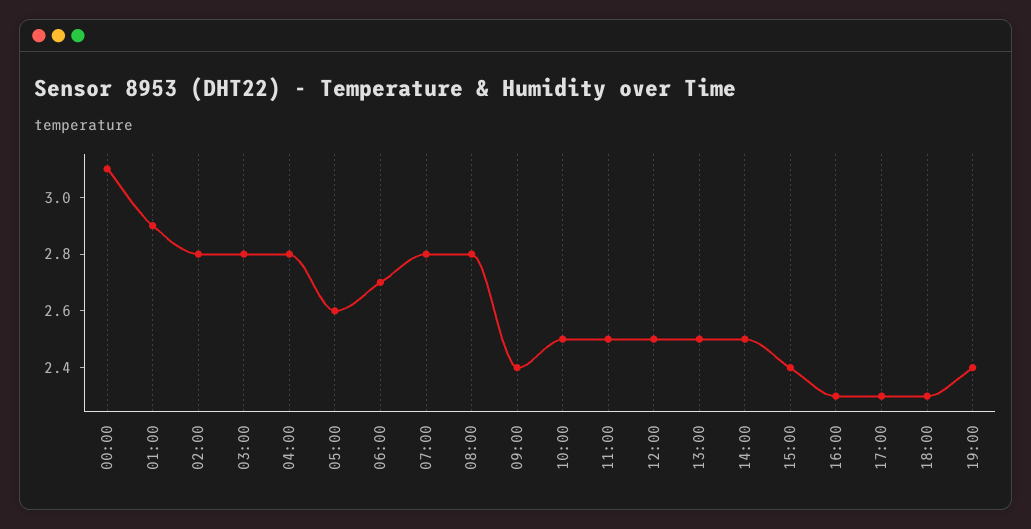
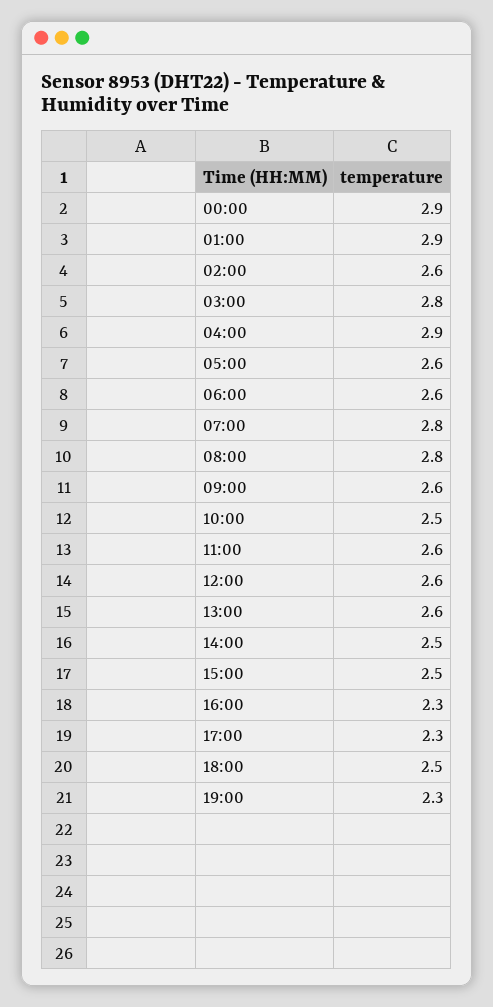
00:00: 3.1 -> 2.9
02:00: 2.8 -> 2.6
04:00: 2.8 -> 2.9
06:00: 2.7 -> 2.6
09:00: 2.4 -> 2.6
11:00: 2.5 -> 2.6
12:00: 2.5 -> 2.6
13:00: 2.5 -> 2.6
15:00: 2.4 -> 2.5
18:00: 2.3 -> 2.5
19:00: 2.4 -> 2.3

